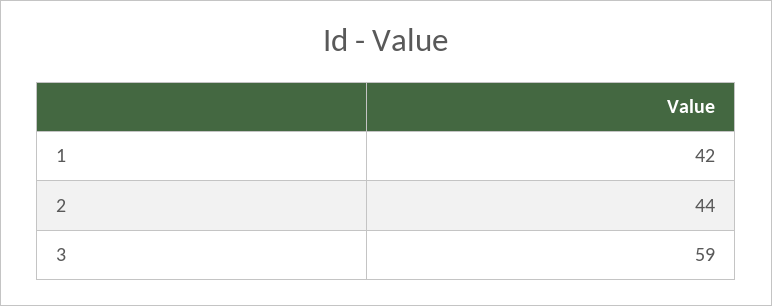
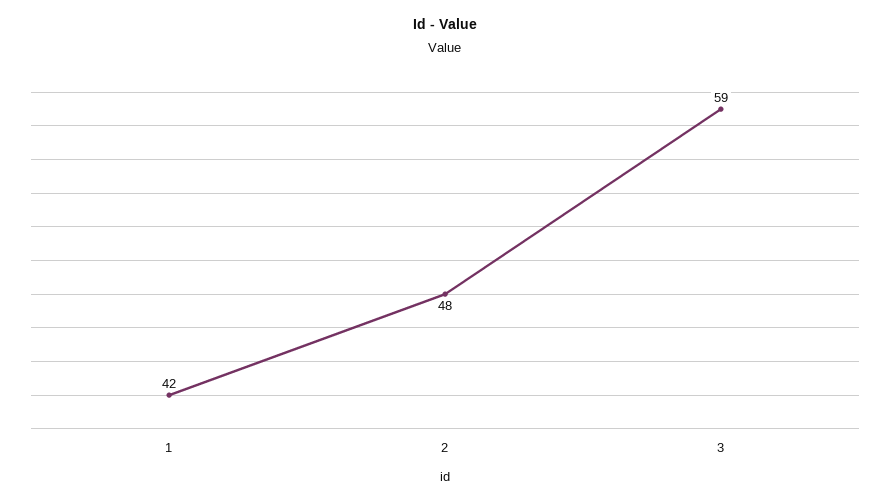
2: 44 -> 48

